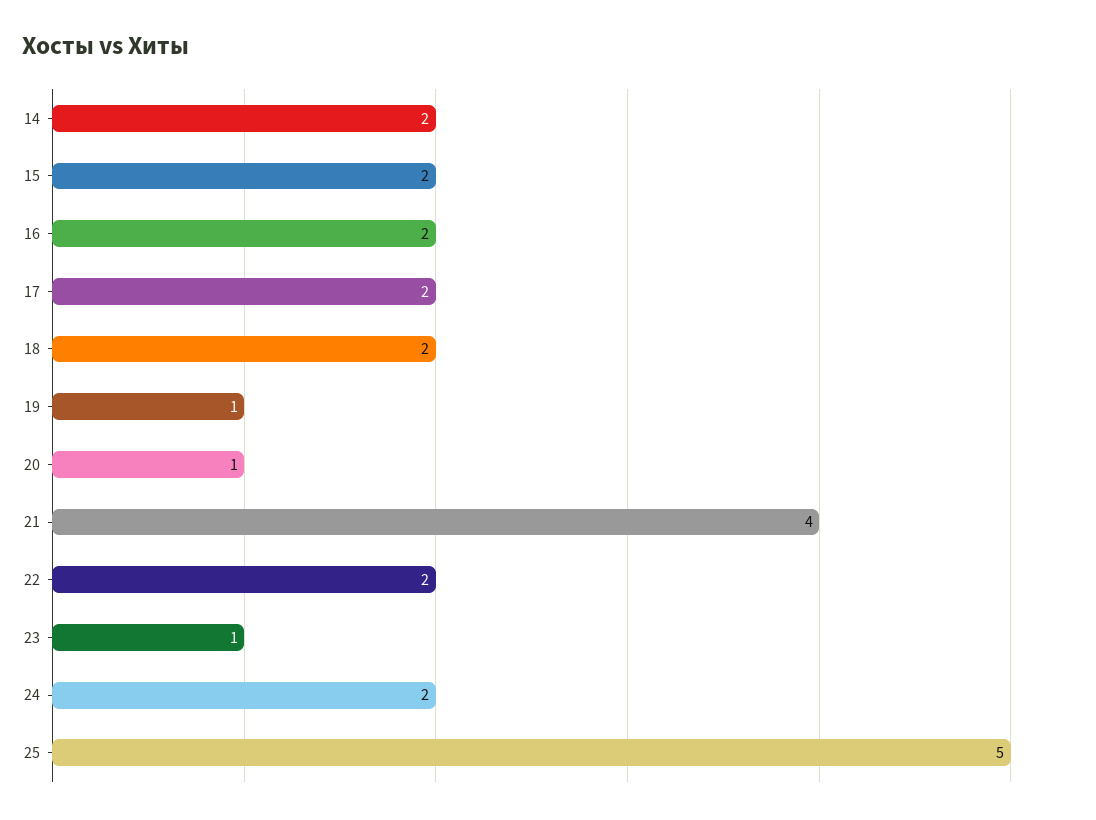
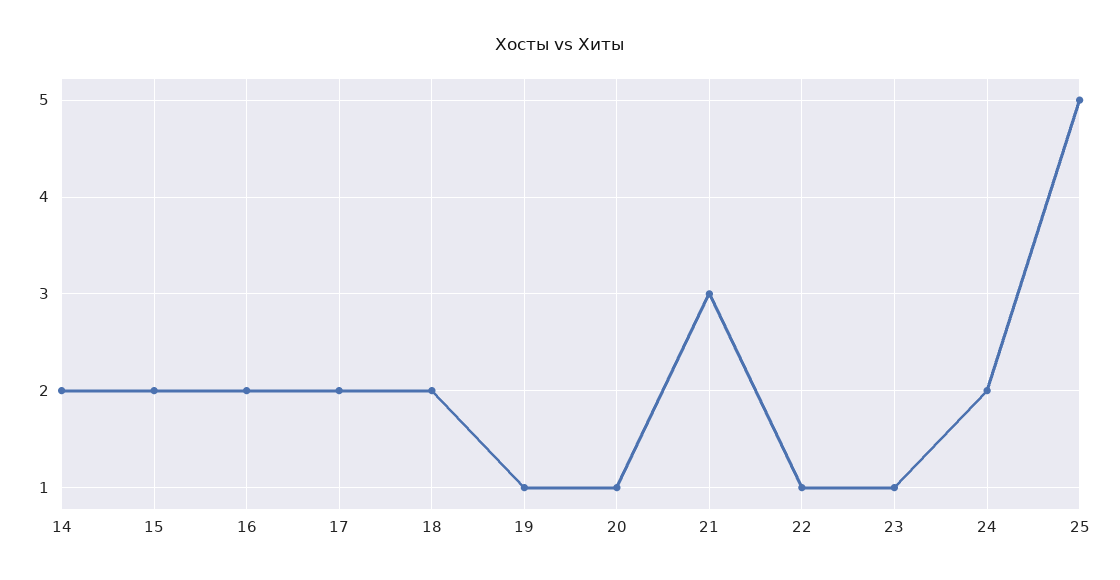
21: 4 -> 3
22: 2 -> 1

